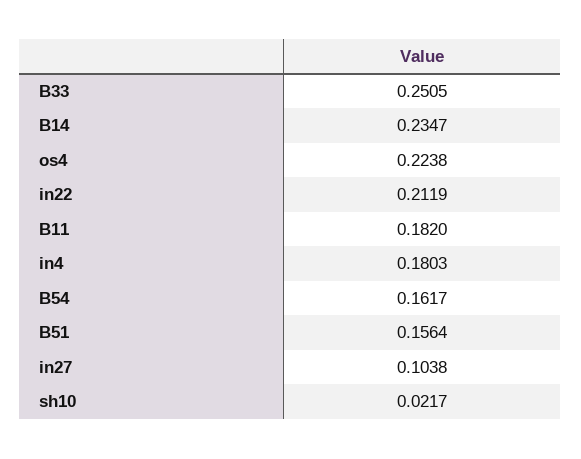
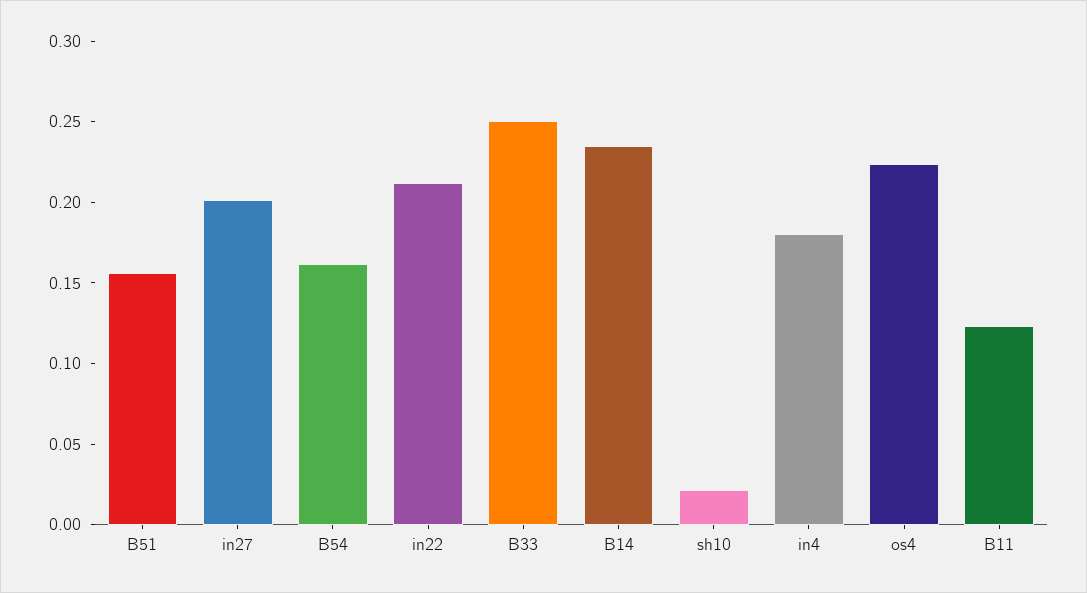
B11: 0.182 -> 0.12
in27: 0.1038 -> 0.2

